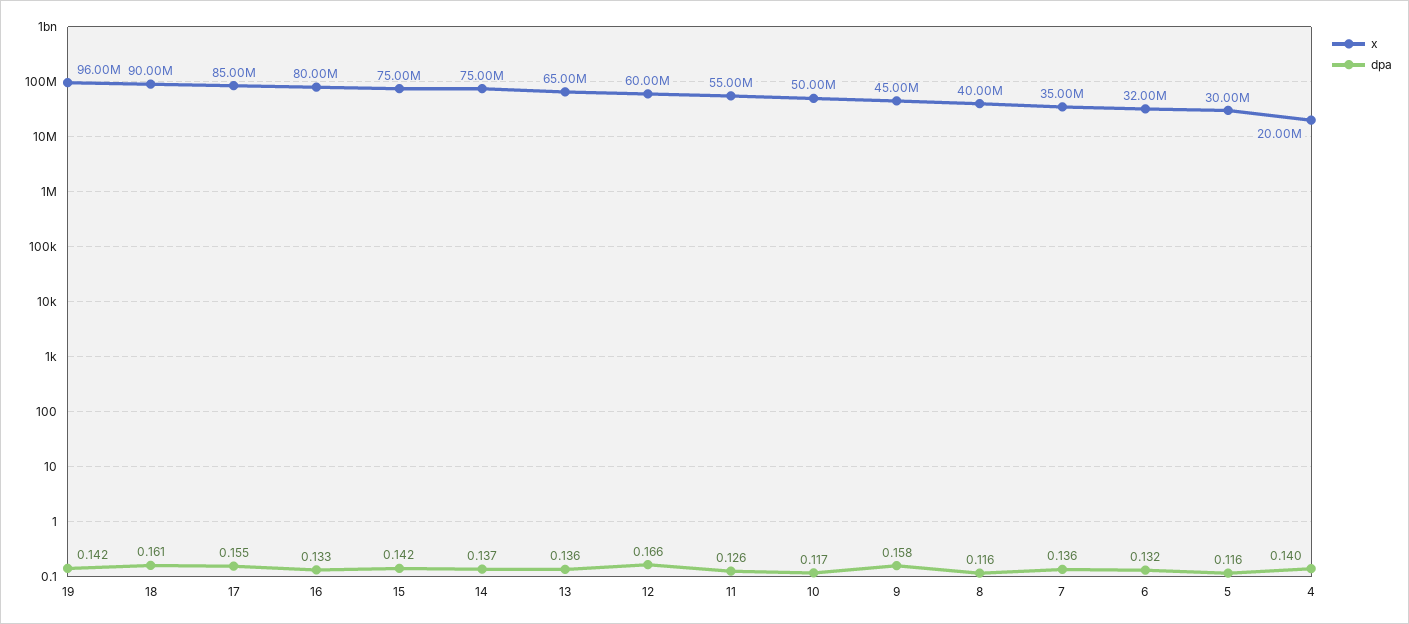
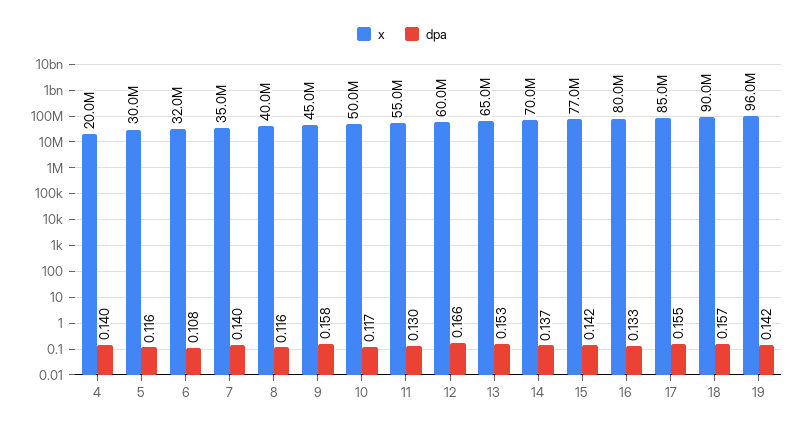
dpa, 18: 0.161 -> 0.157
x, 15: 75000000 -> 77000000
x, 14: 75000000 -> 70000000
dpa, 13: 0.136 -> 0.153
dpa, 11: 0.126 -> 0.13
dpa, 7: 0.136 -> 0.14
dpa, 6: 0.132 -> 0.108

